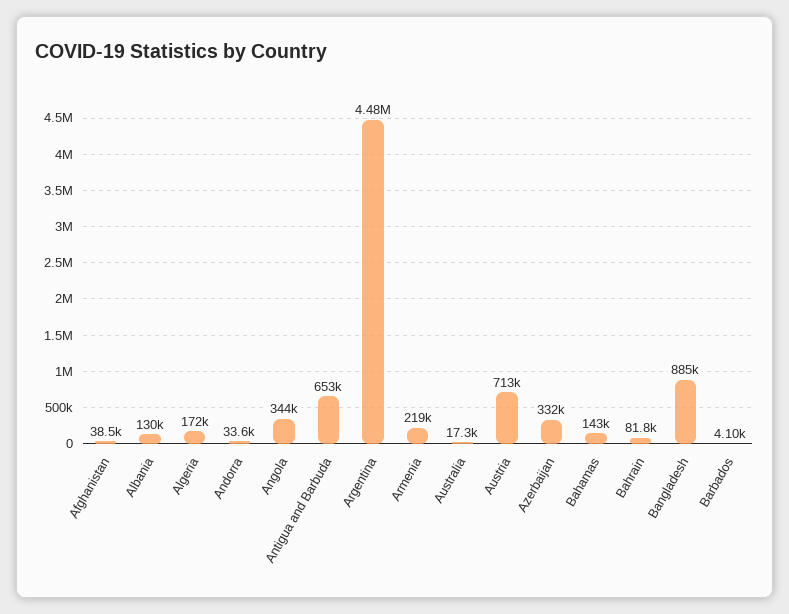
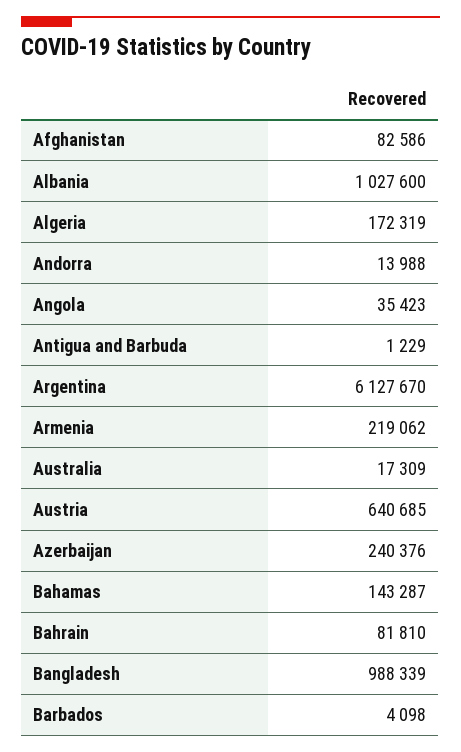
Afghanistan: 38500 -> 82586
Albania: 130000 -> 1027600
Andorra: 33600 -> 13988
Angola: 344000 -> 35423
Antigua and Barbuda: 653000 -> 1229
Argentina: 4480000 -> 6127670
Austria: 713000 -> 640685
Azerbaijan: 332000 -> 240376
Bangladesh: 885000 -> 988339

